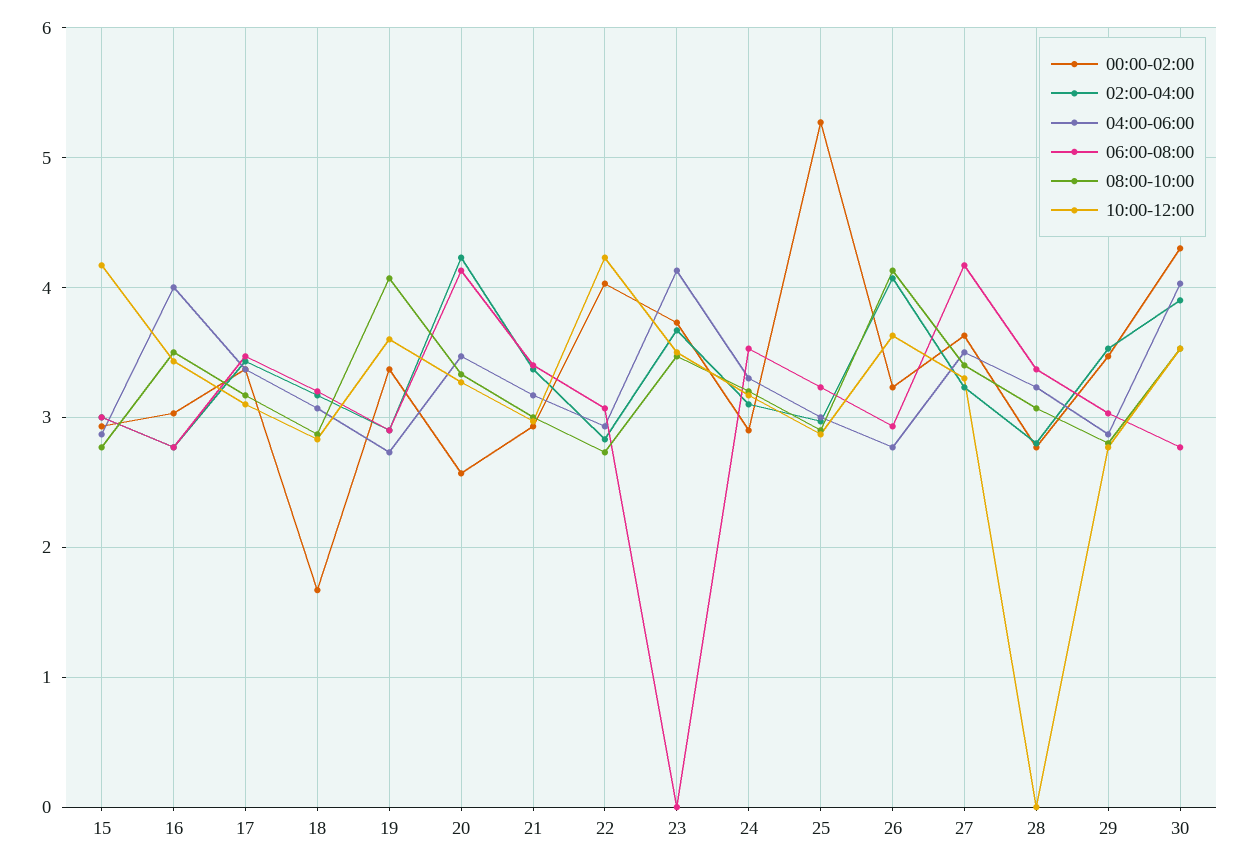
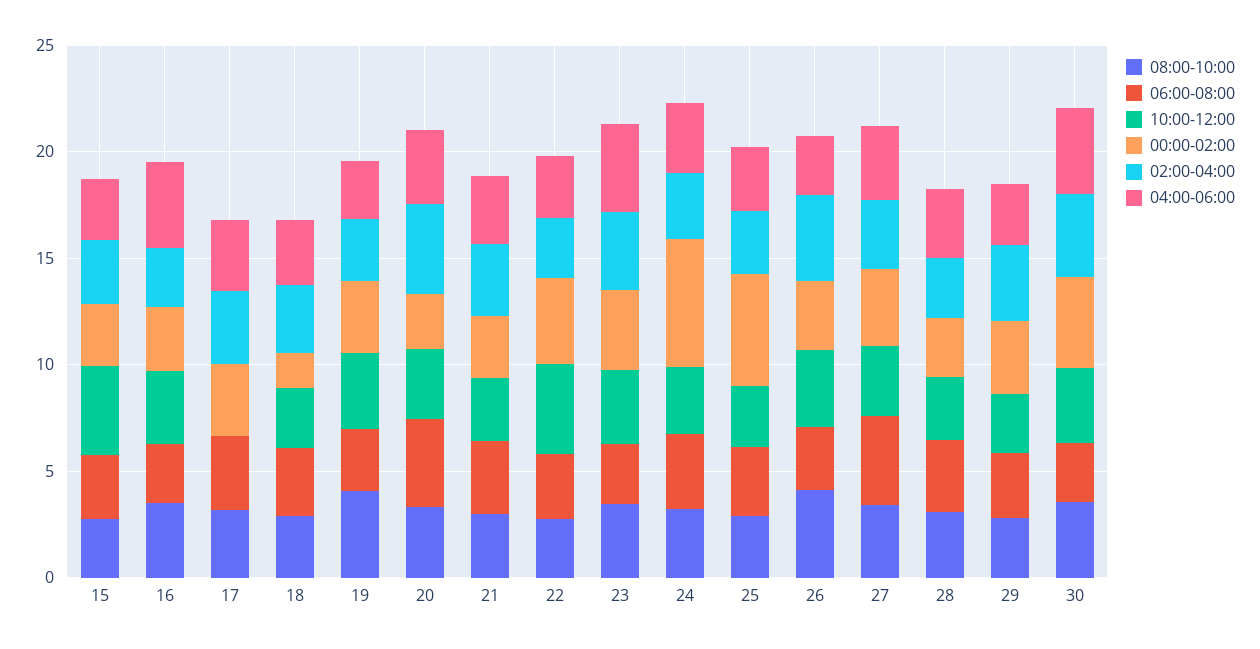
10:00-12:00, 17: 3.1 -> 0
06:00-08:00, 23: 0 -> 3
00:00-02:00, 24: 2.9 -> 6
10:00-12:00, 28: 0 -> 3

